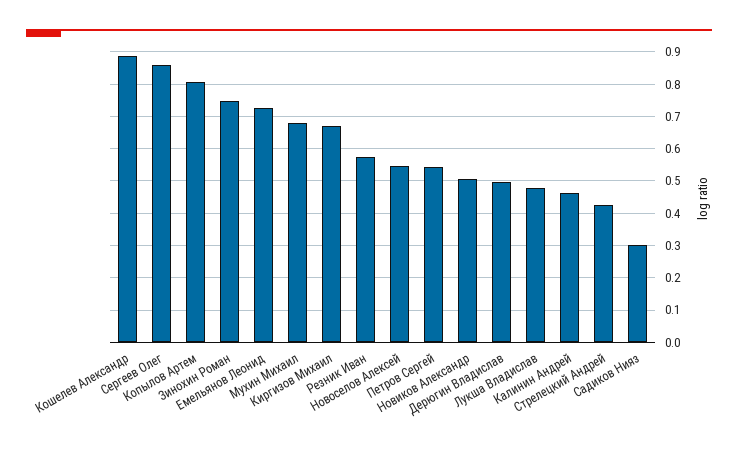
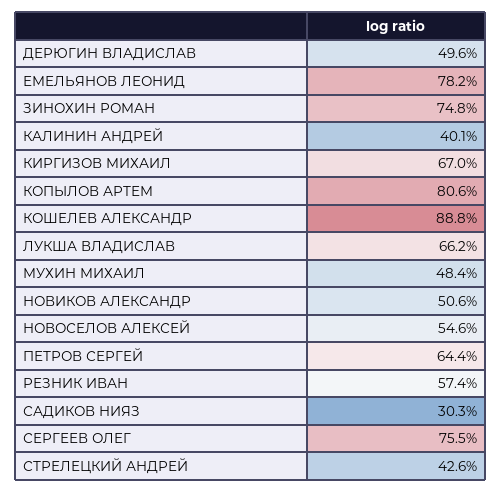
Сергеев Олег: 0.86 -> 0.755
Емельянов Леонид: 0.72 -> 0.782
Мухин Михаил: 0.68 -> 0.484
Петров Сергей: 0.54 -> 0.644
Лукша Владислав: 0.48 -> 0.662
Калинин Андрей: 0.46 -> 0.401

